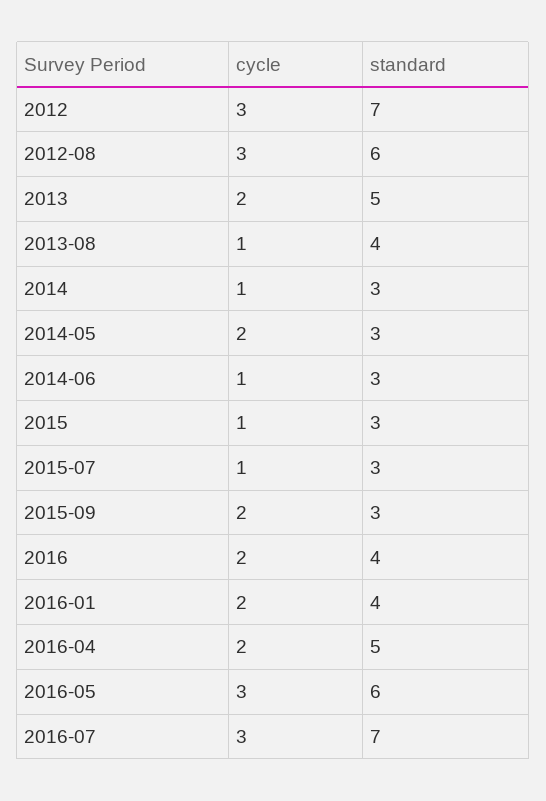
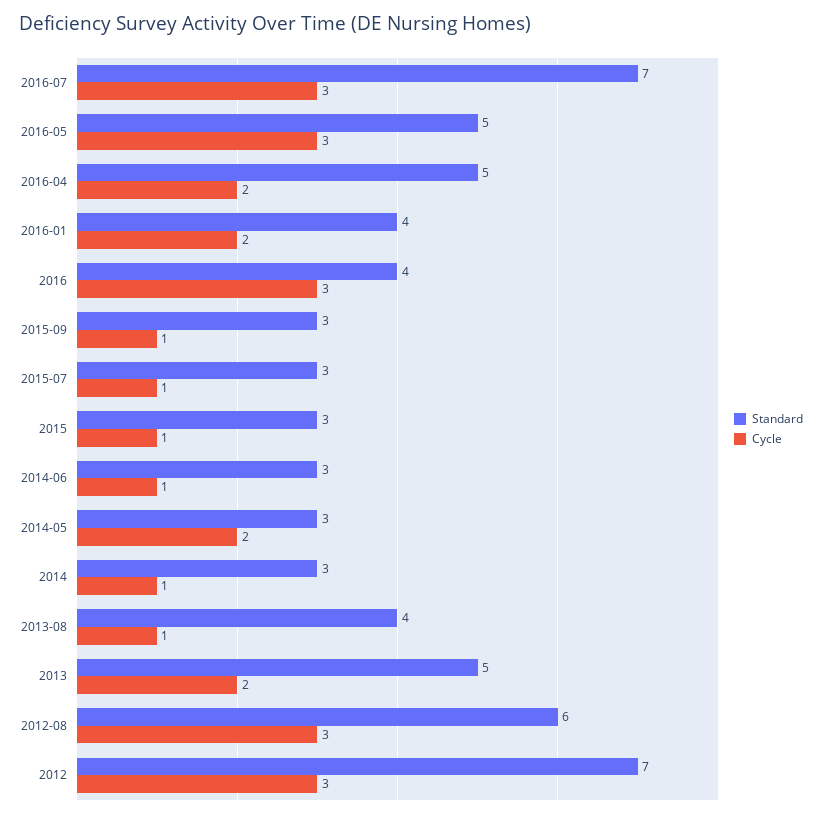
cycle, 2015-09: 2 -> 1
cycle, 2016: 2 -> 3
standard, 2016-05: 6 -> 5

